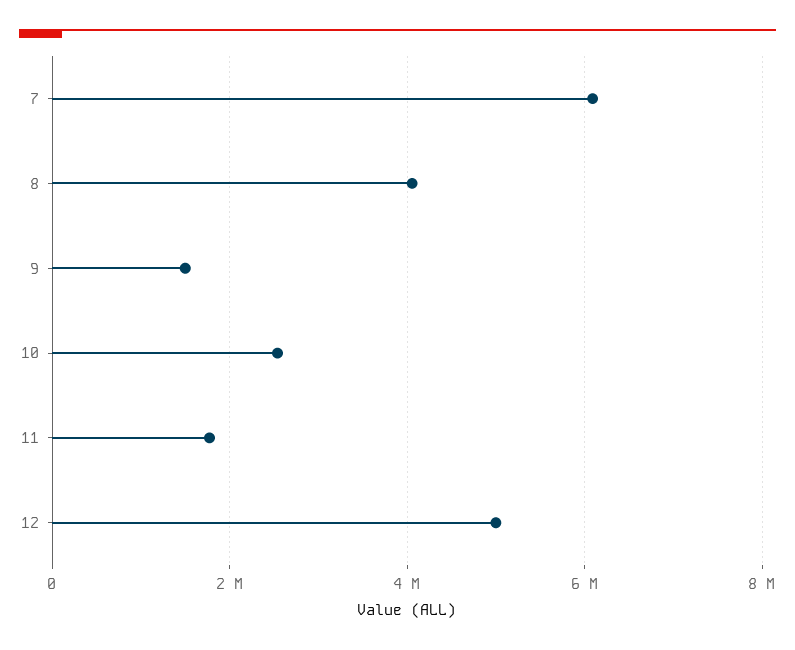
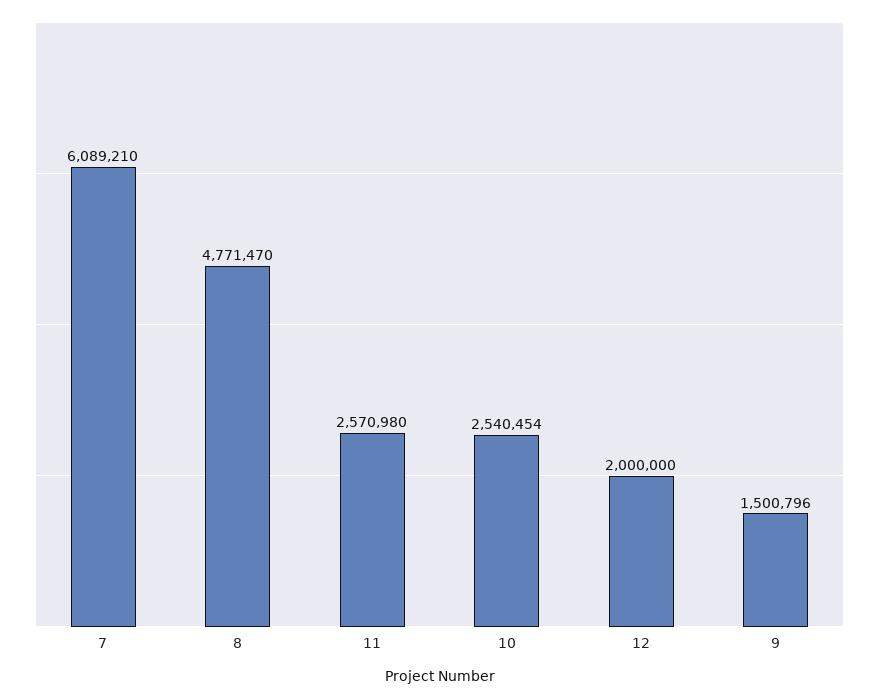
8: 4000000 -> 4771470
11: 1800000 -> 2570980
12: 5000000 -> 2000000

